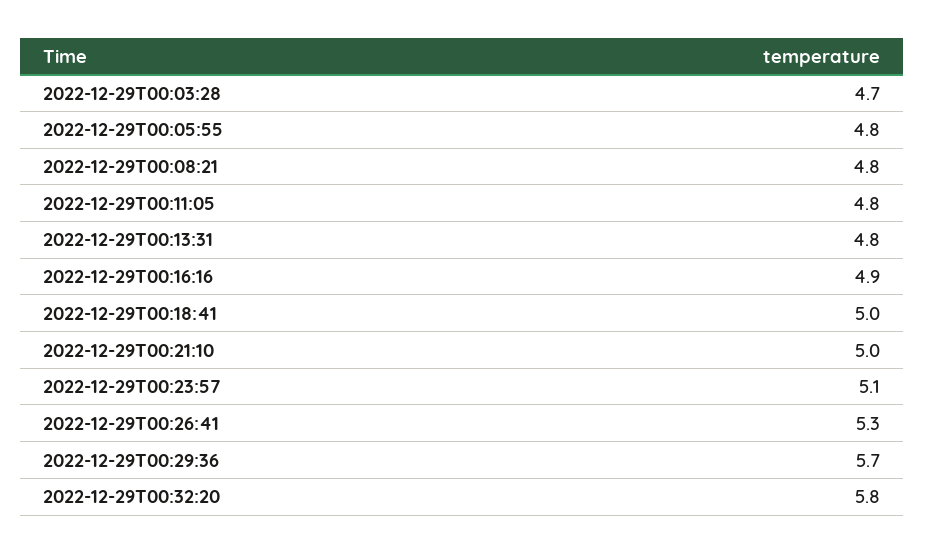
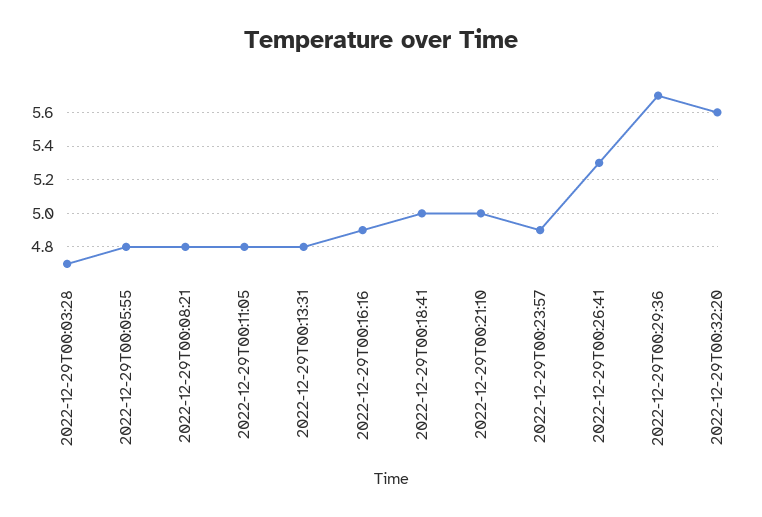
2022-12-29T00:23:57: 5.1 -> 4.9
2022-12-29T00:32:20: 5.8 -> 5.6

